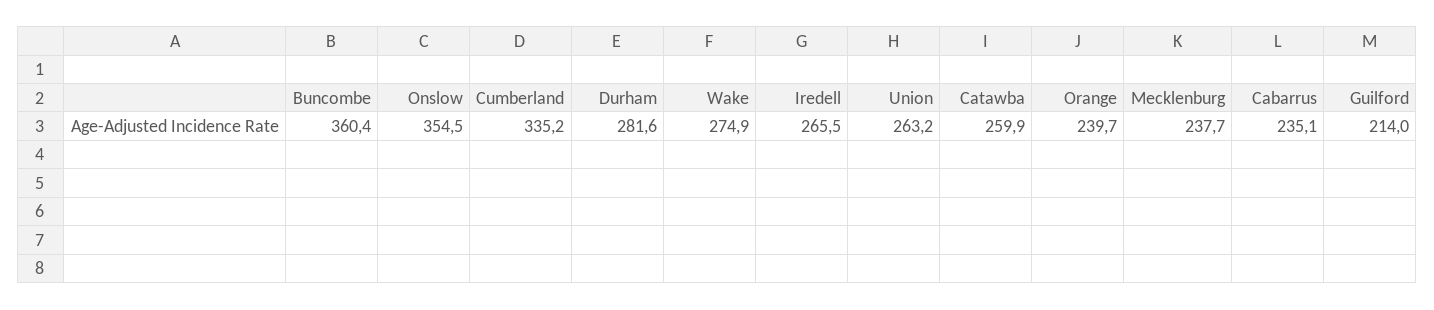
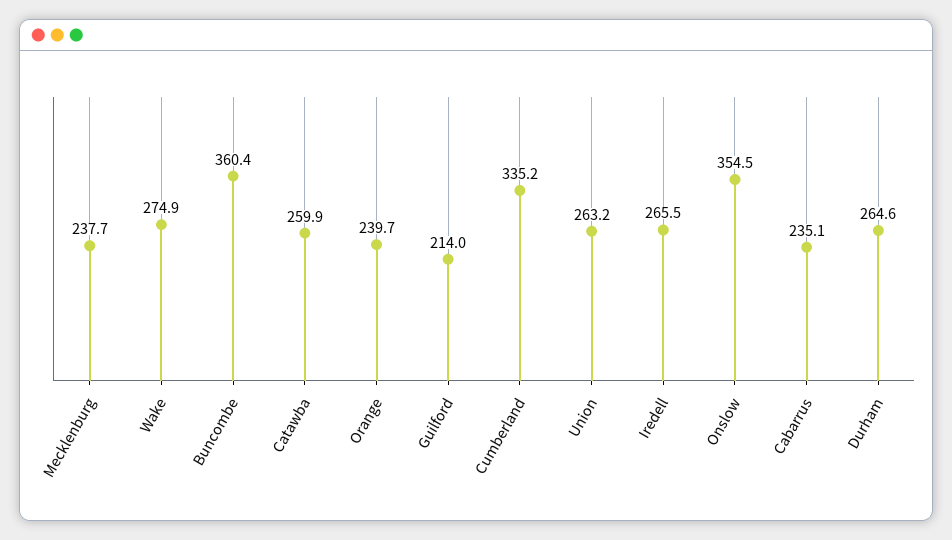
Durham: 281.6 -> 264.6

